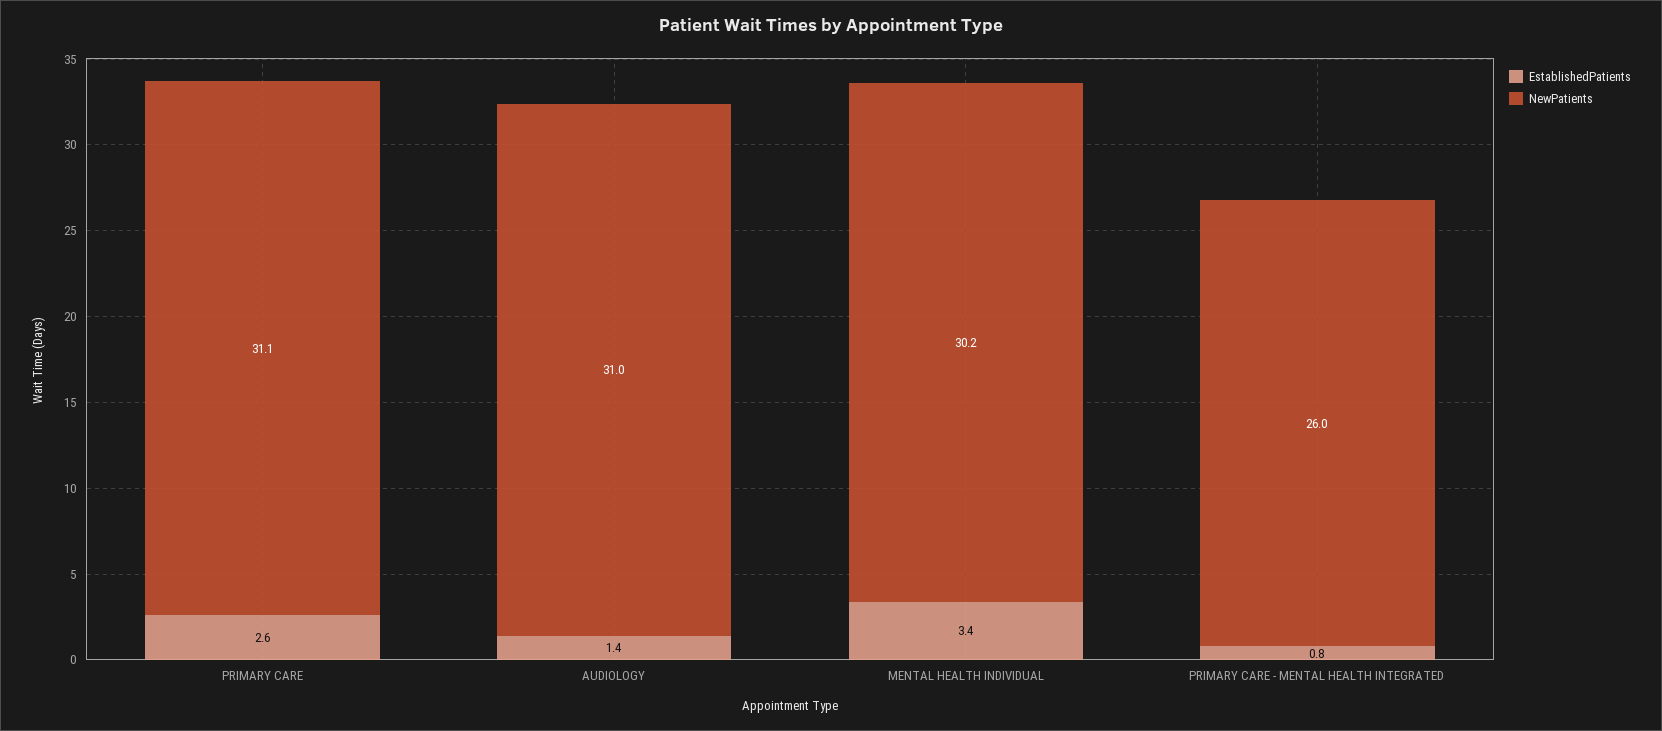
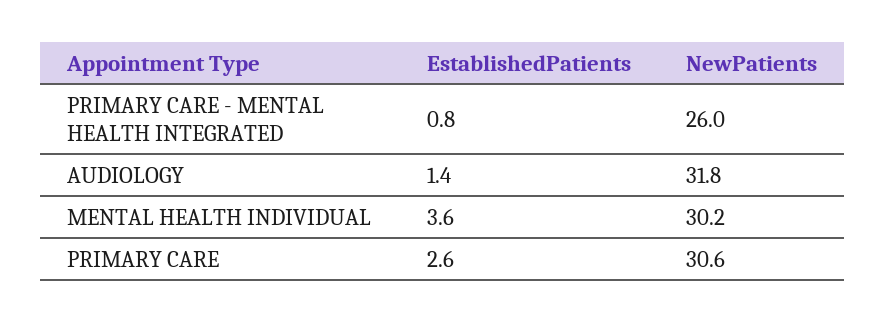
NewPatients, PRIMARY CARE: 31.1 -> 30.6
NewPatients, AUDIOLOGY: 31 -> 31.8
EstablishedPatients, MENTAL HEALTH INDIVIDUAL: 3.4 -> 3.6

